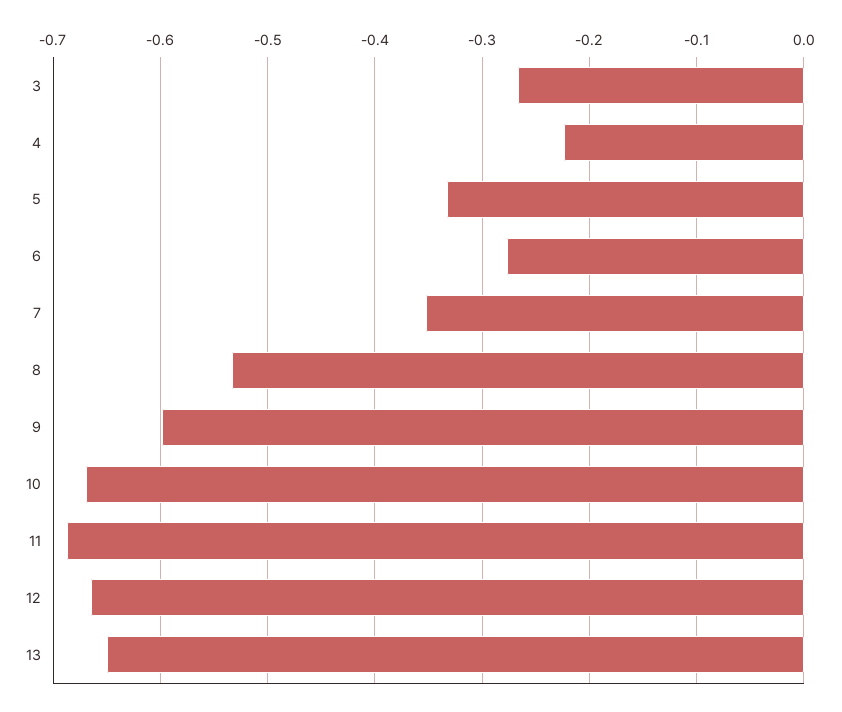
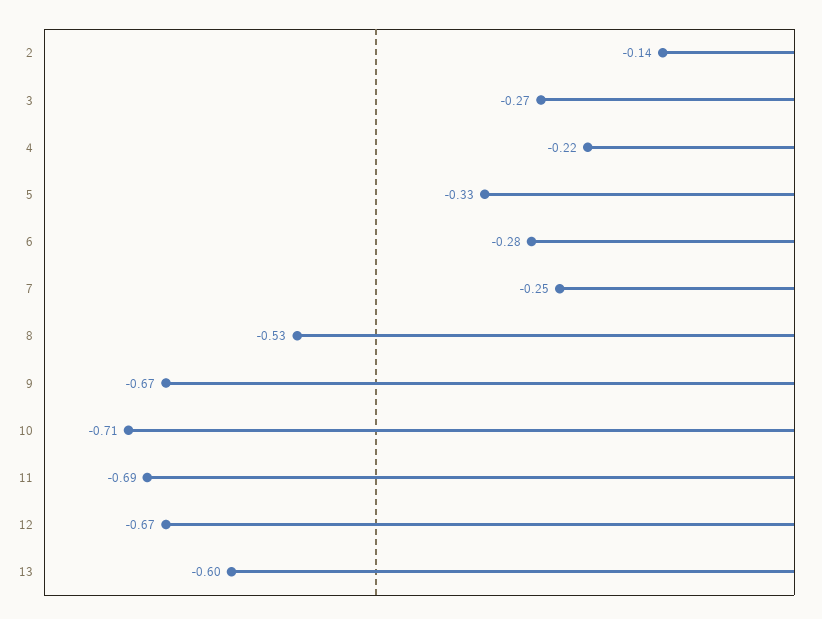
7: -0.35 -> -0.25
9: -0.6 -> -0.67
10: -0.67 -> -0.71
13: -0.65 -> -0.6
2: none -> -0.14

